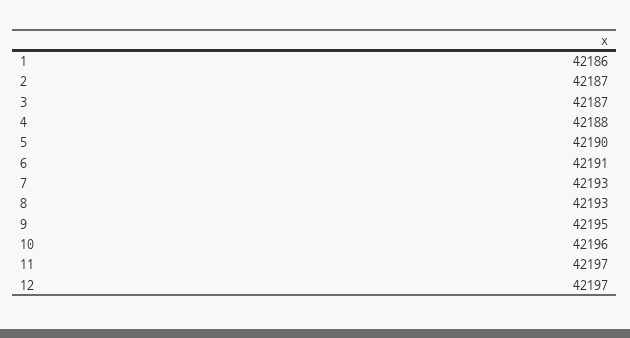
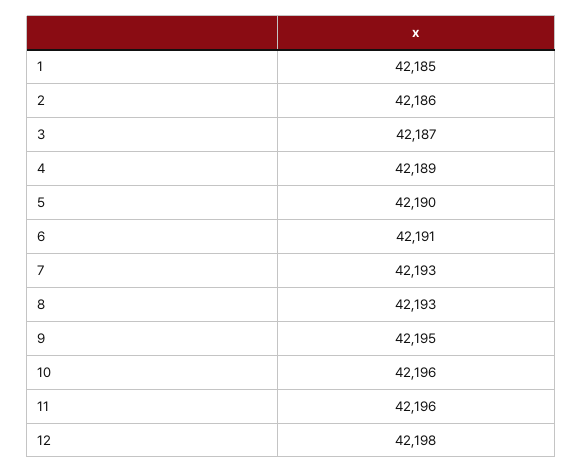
1: 42186 -> 42185
2: 42187 -> 42186
4: 42188 -> 42189
11: 42197 -> 42196
12: 42197 -> 42198

